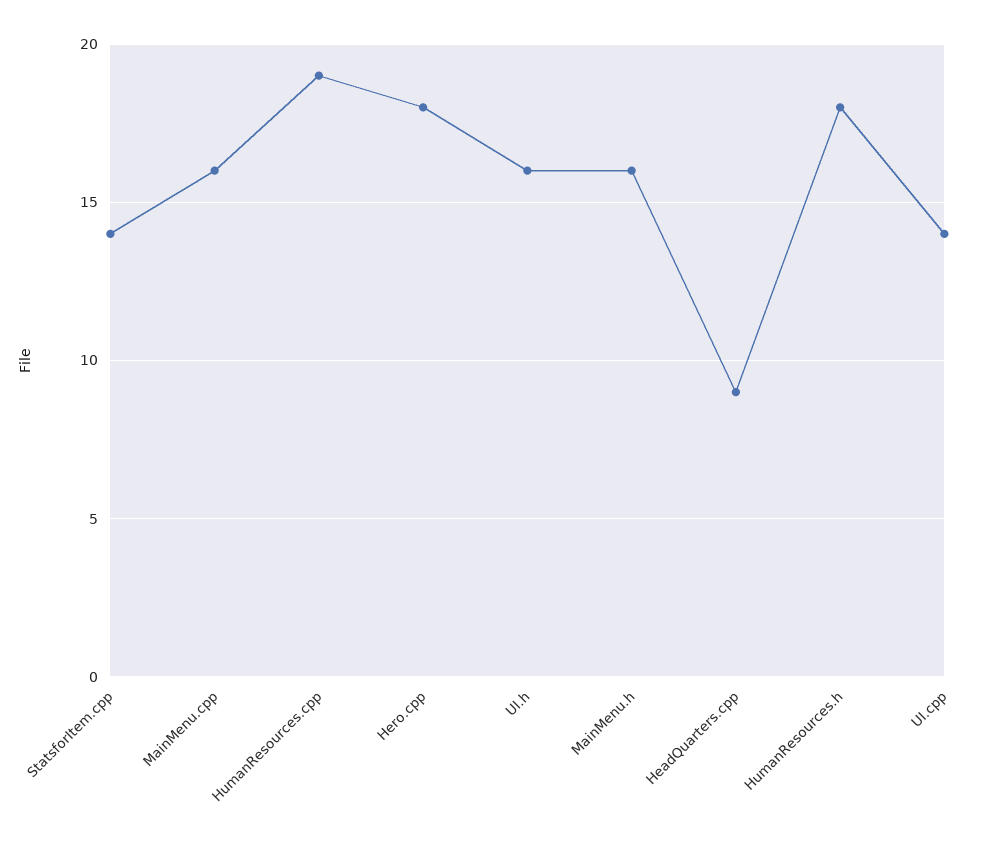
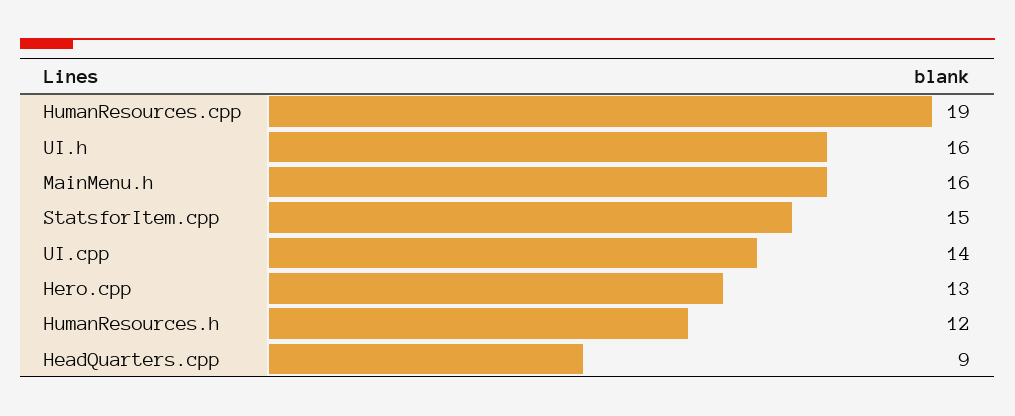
StatsforItem.cpp: 14 -> 15
MainMenu.cpp: 16 -> none
Hero.cpp: 18 -> 13
HumanResources.h: 18 -> 12

